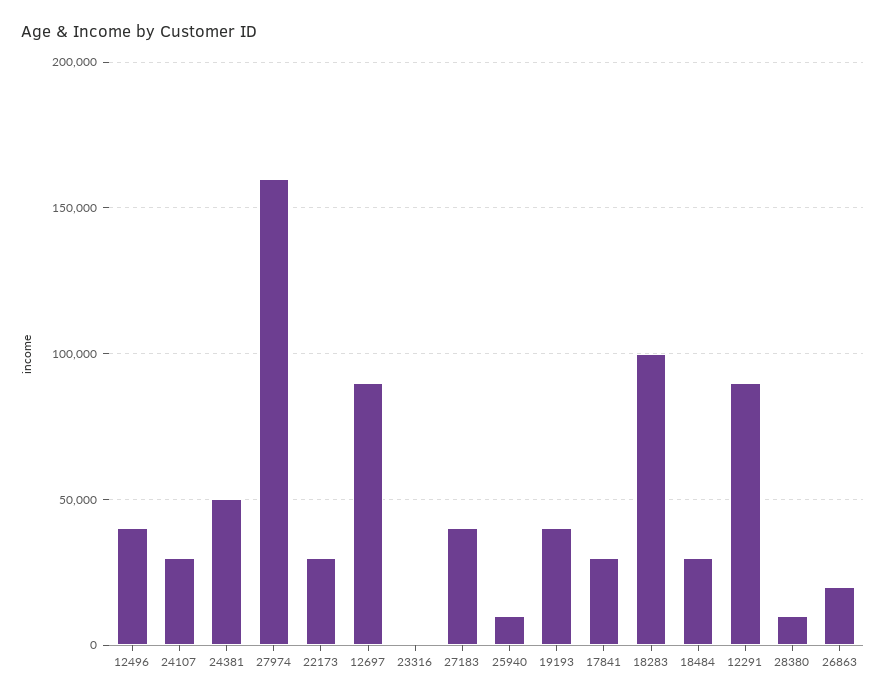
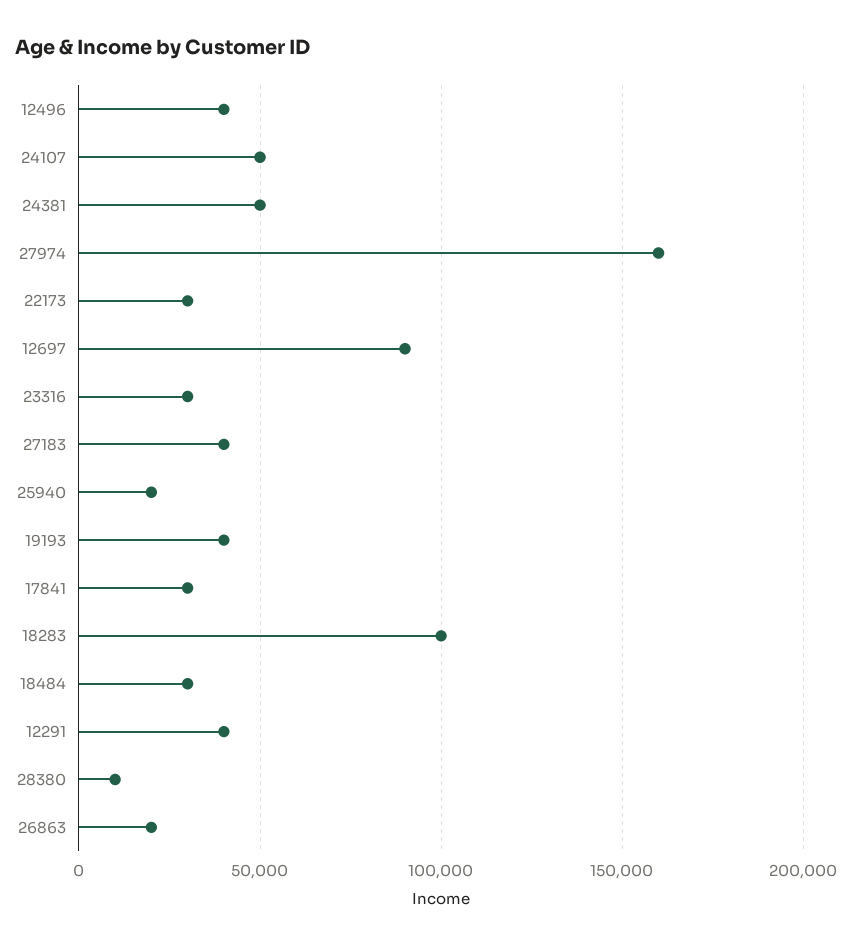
24107: 30000 -> 50000
23316: 0 -> 30000
25940: 10000 -> 20000
12291: 90000 -> 40000

